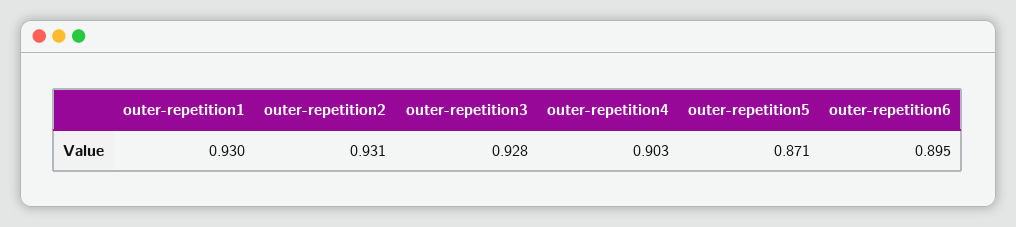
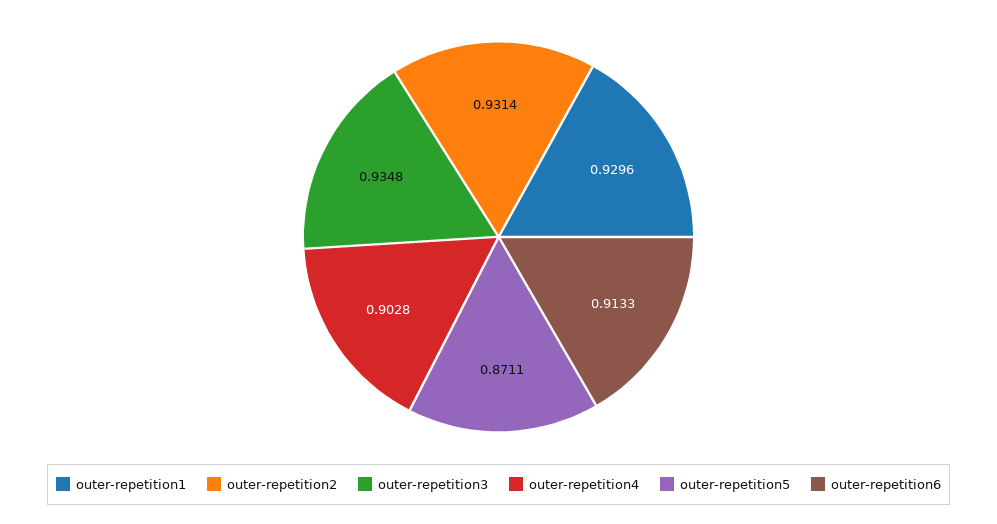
outer-repetition3: 0.928 -> 0.9348
outer-repetition6: 0.895 -> 0.9133

